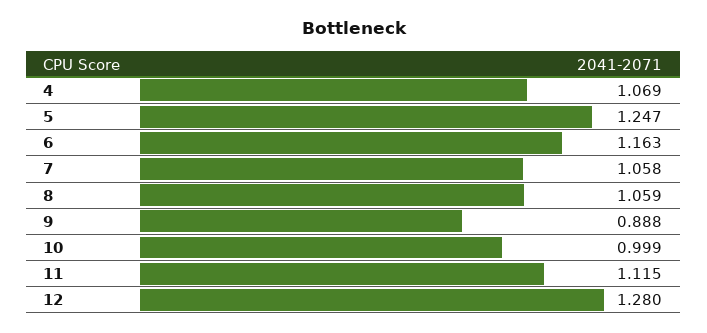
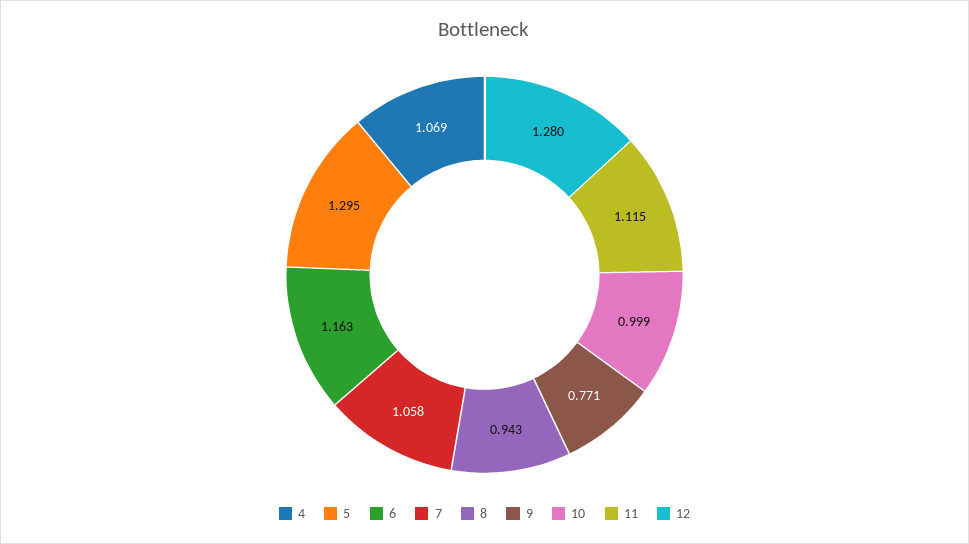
5: 1.247 -> 1.295
8: 1.059 -> 0.943
9: 0.888 -> 0.771

